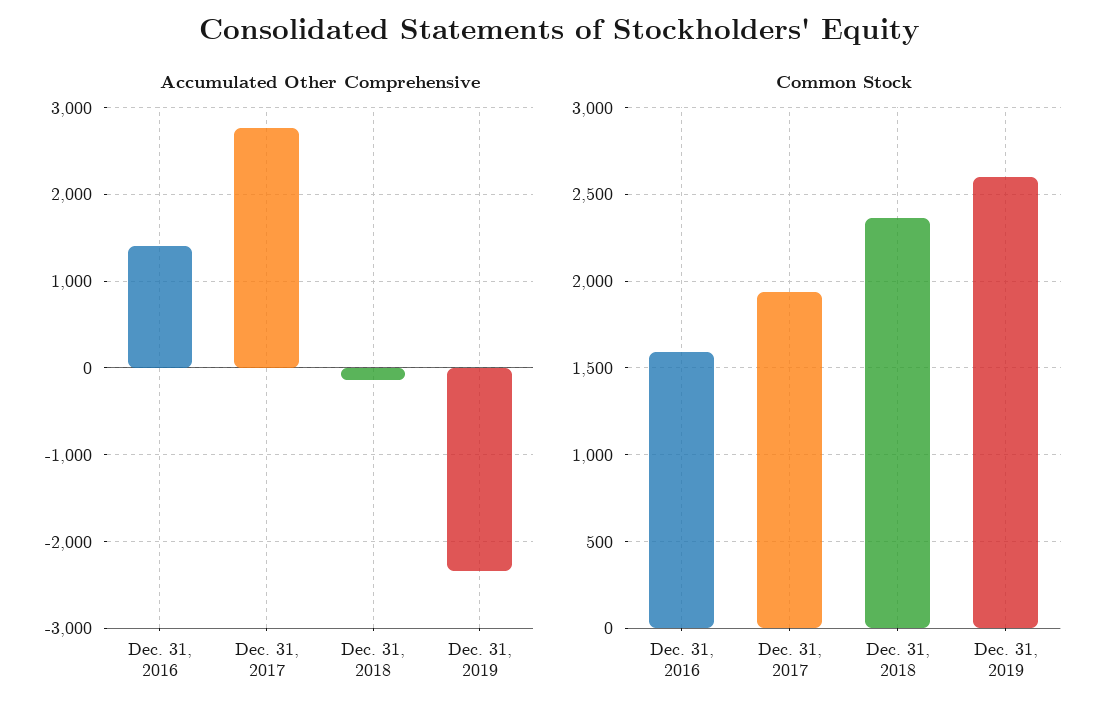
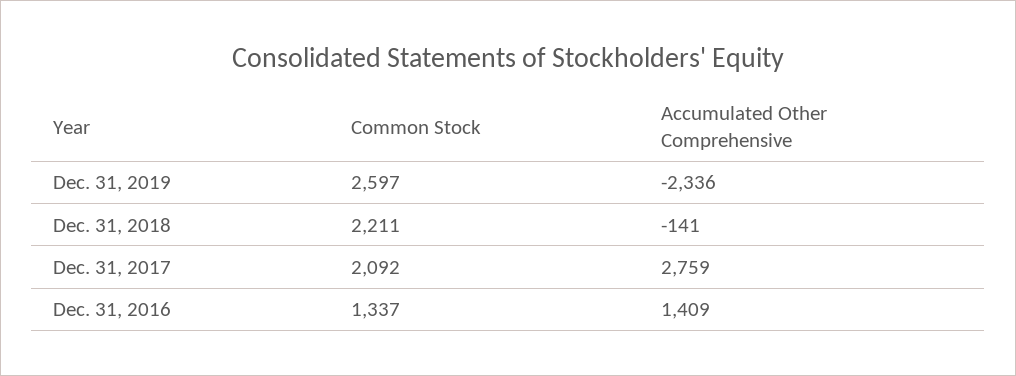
Common Stock, Dec. 31, 2016: 1600 -> 1337
Common Stock, Dec. 31, 2017: 1950 -> 2092
Common Stock, Dec. 31, 2018: 2350 -> 2211

